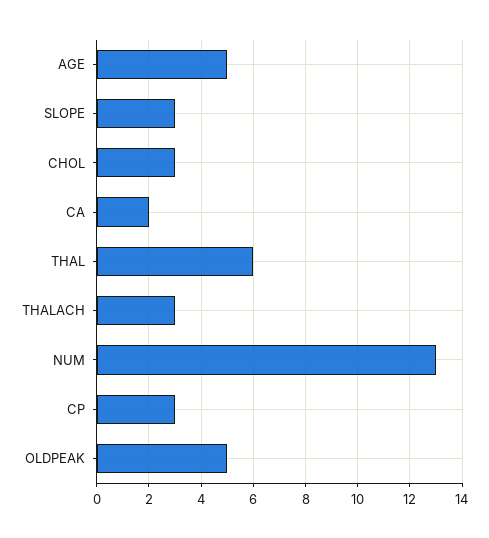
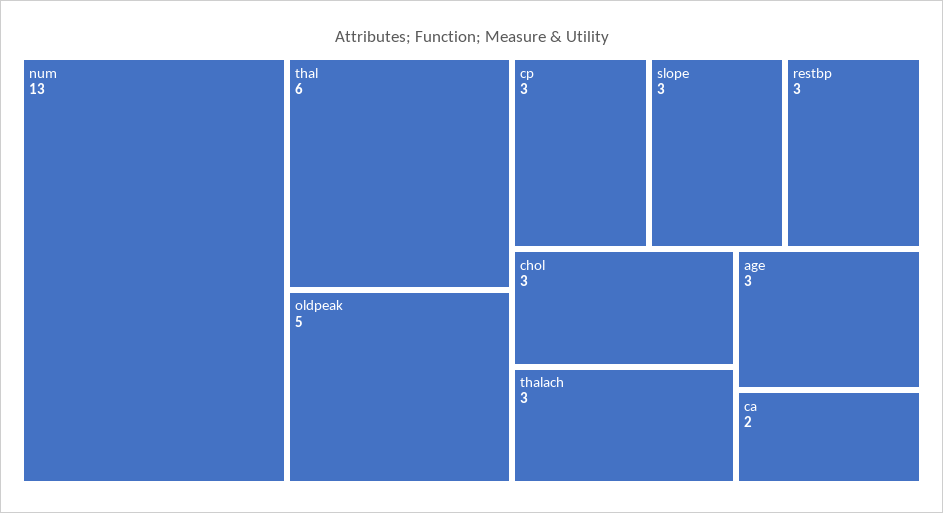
AGE: 5 -> 3
restbp: none -> 3

